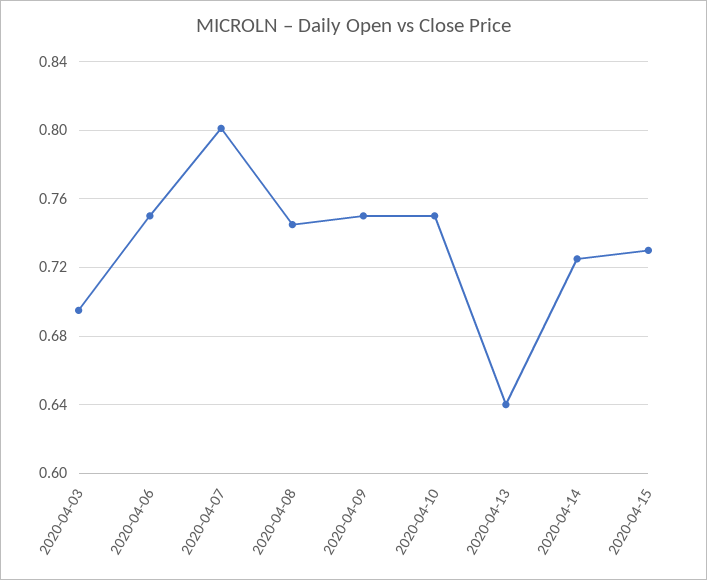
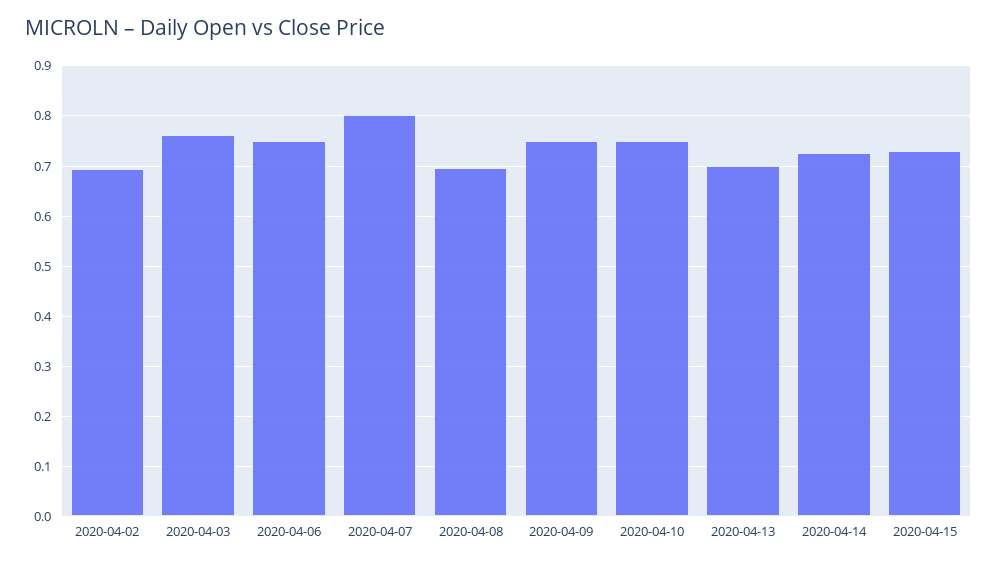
2020-04-03: 0.695 -> 0.76
2020-04-08: 0.745 -> 0.7
2020-04-13: 0.64 -> 0.7
2020-04-02: none -> 0.7

